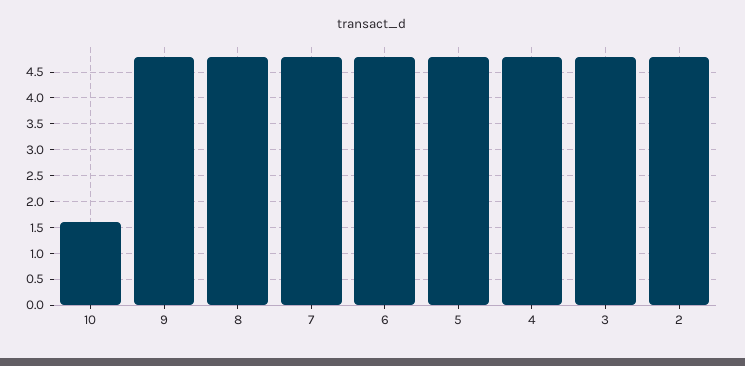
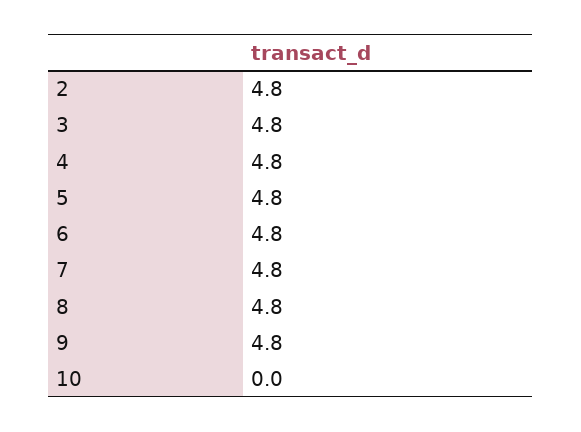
10: 1.5 -> 0

